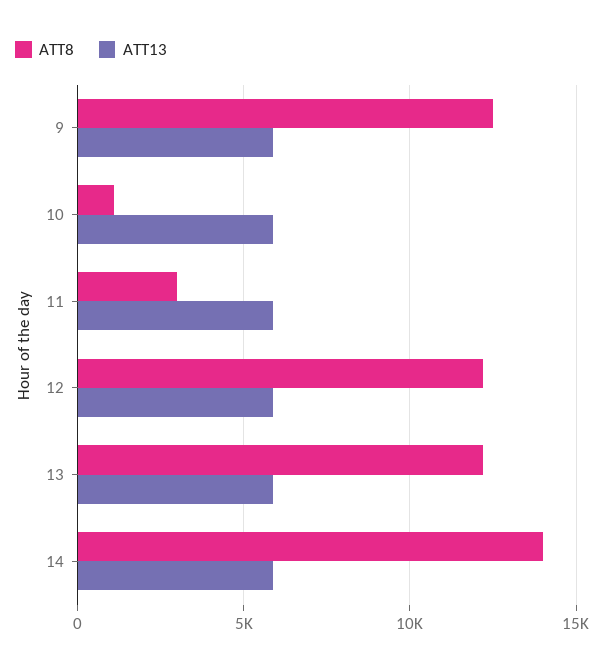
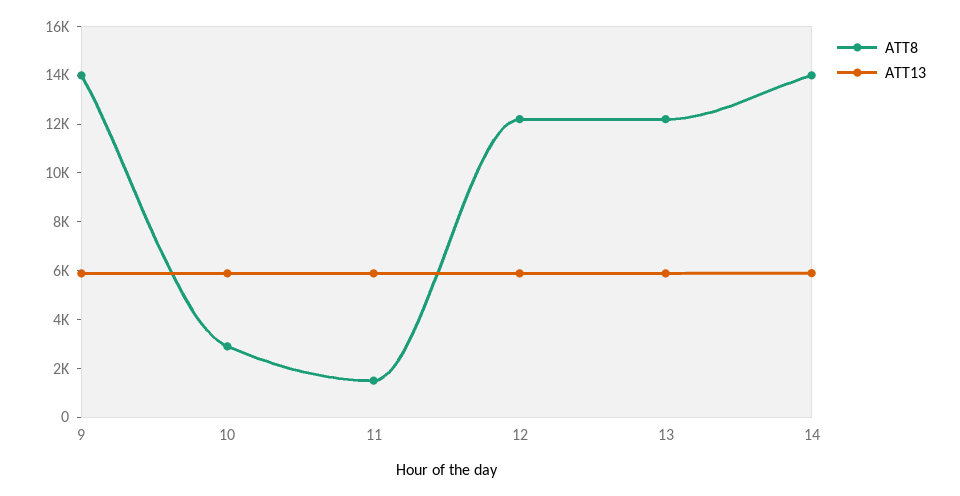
ATT8, 9: 12500 -> 14000
ATT8, 10: 1000 -> 3000
ATT8, 11: 3000 -> 1500

